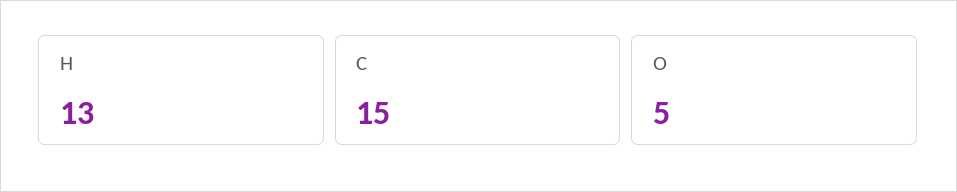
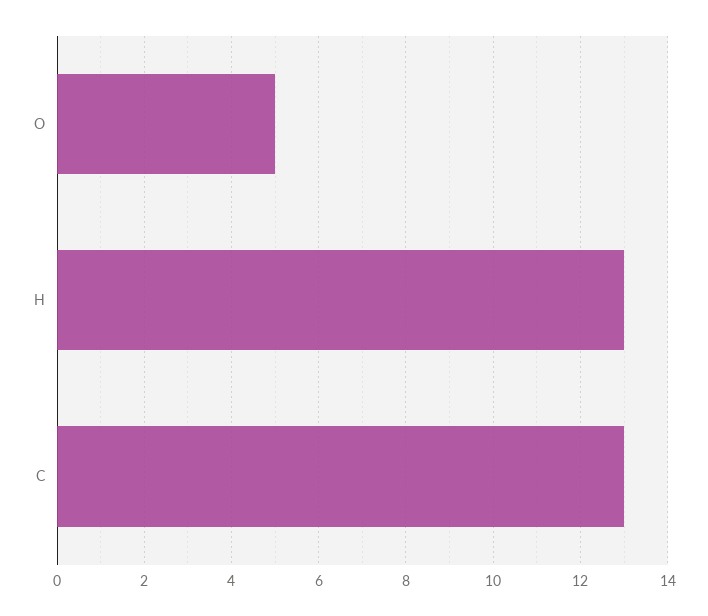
C: 15 -> 13

